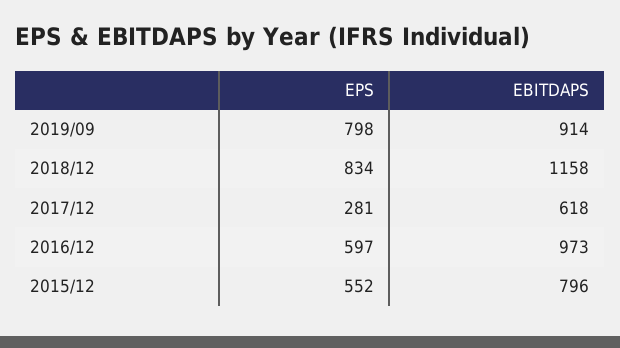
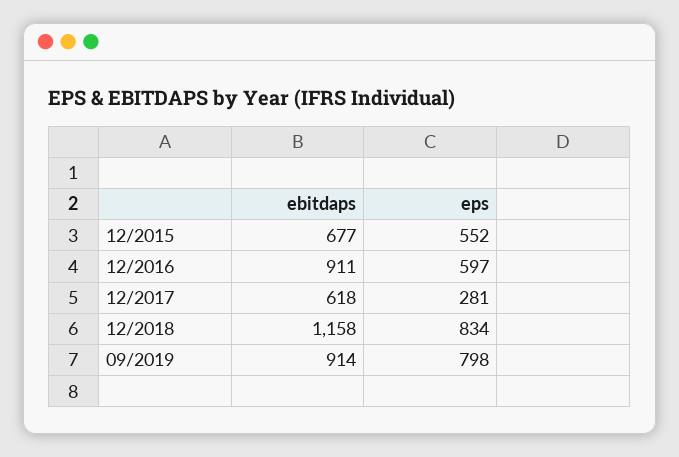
EBITDAPS, 2016/12: 973 -> 911
EBITDAPS, 2015/12: 796 -> 677

